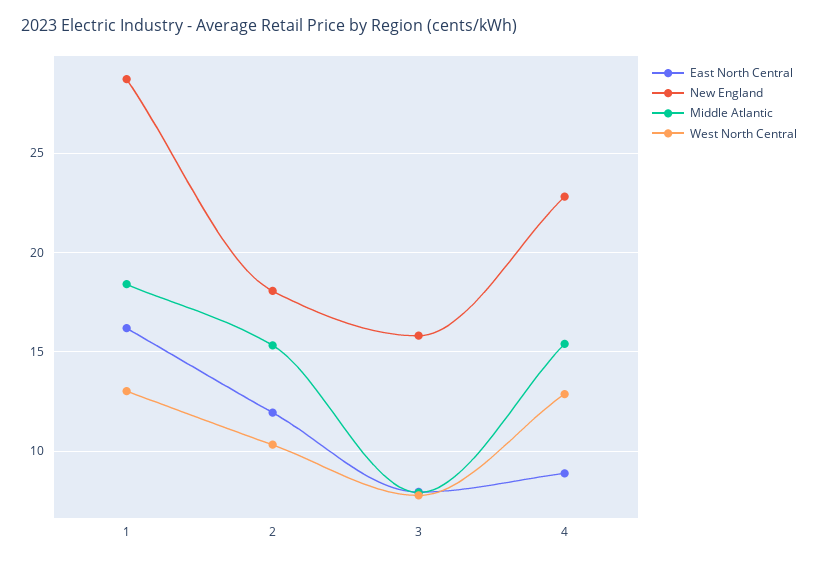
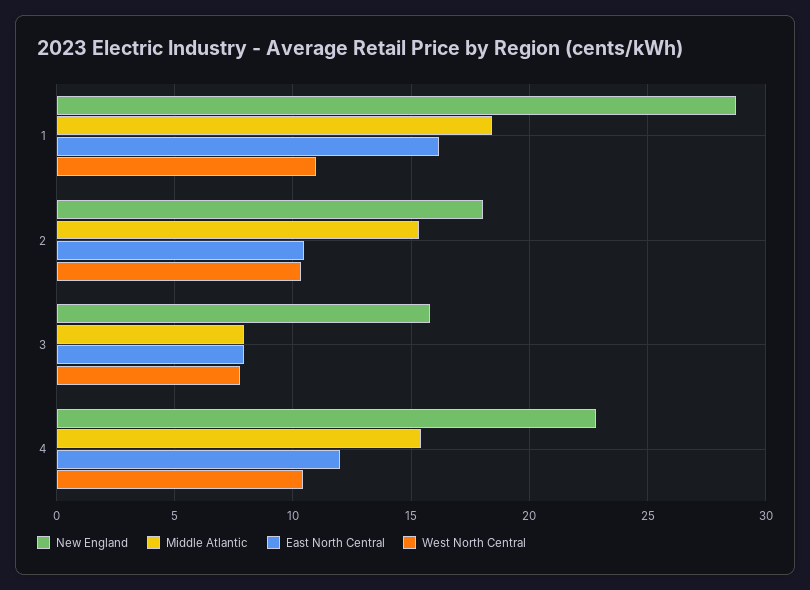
West North Central, 1: 13 -> 11
East North Central, 2: 12 -> 10.5
East North Central, 4: 9 -> 12
West North Central, 4: 13 -> 10.5

